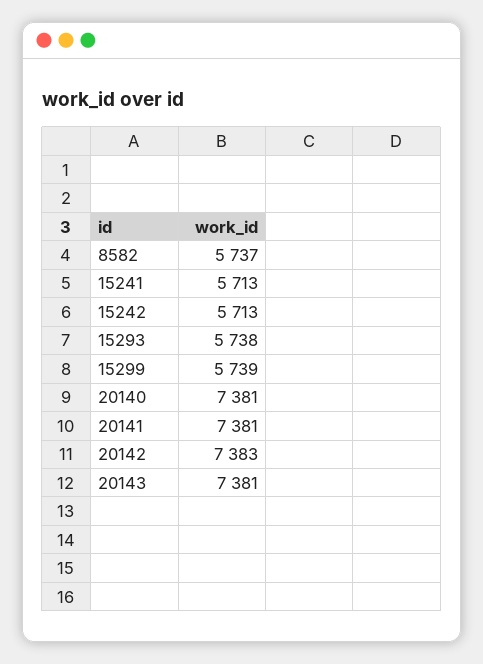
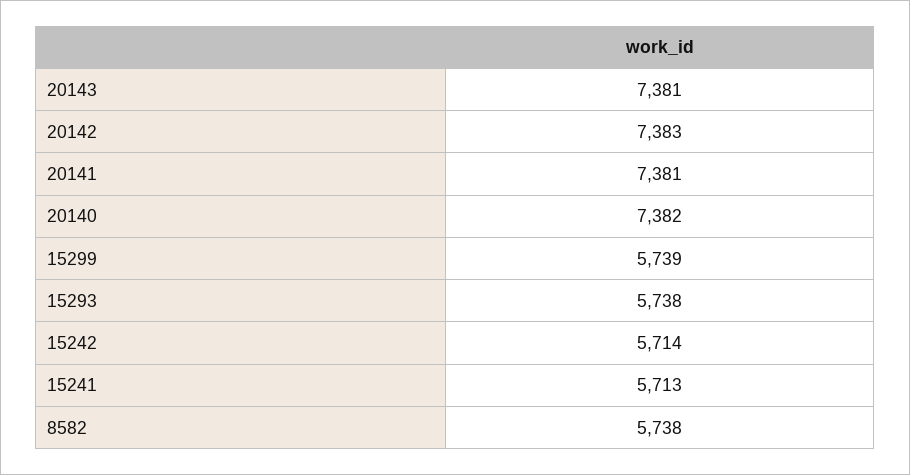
8582: 5737 -> 5738
15242: 5713 -> 5714
20140: 7381 -> 7382

